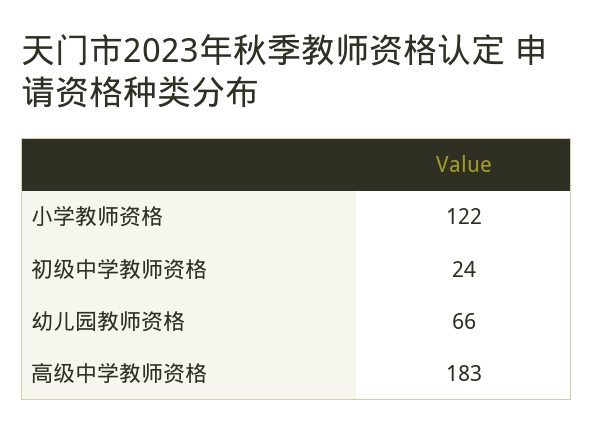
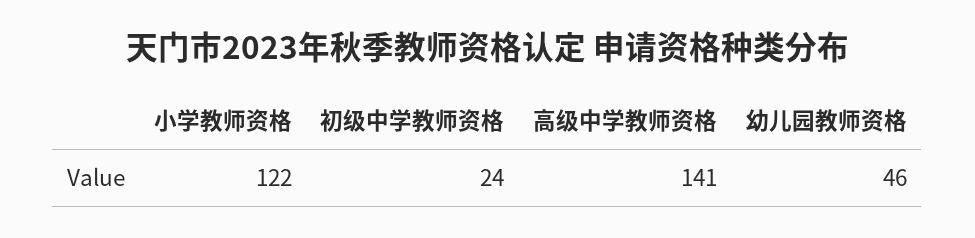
幼儿园教师资格: 66 -> 46
高级中学教师资格: 183 -> 141

